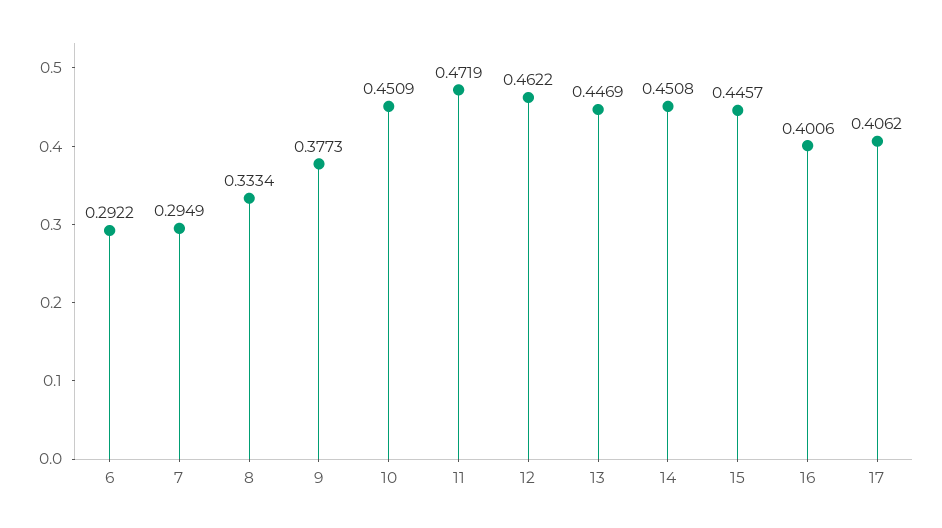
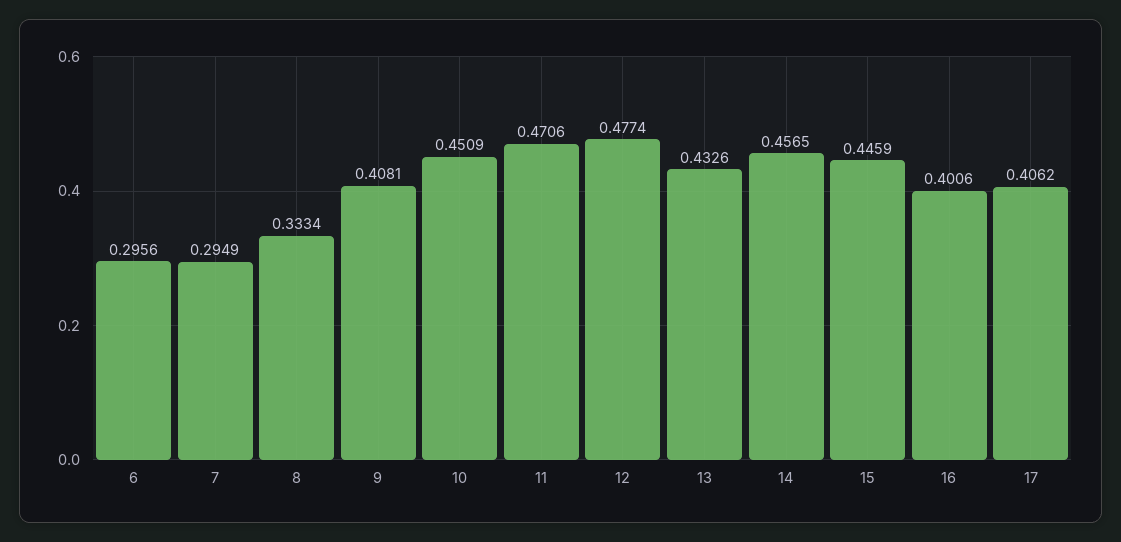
6: 0.2922 -> 0.2956
9: 0.3773 -> 0.4081
11: 0.4719 -> 0.4706
12: 0.4622 -> 0.4774
13: 0.4469 -> 0.4326
14: 0.4508 -> 0.4565
15: 0.4457 -> 0.4459

